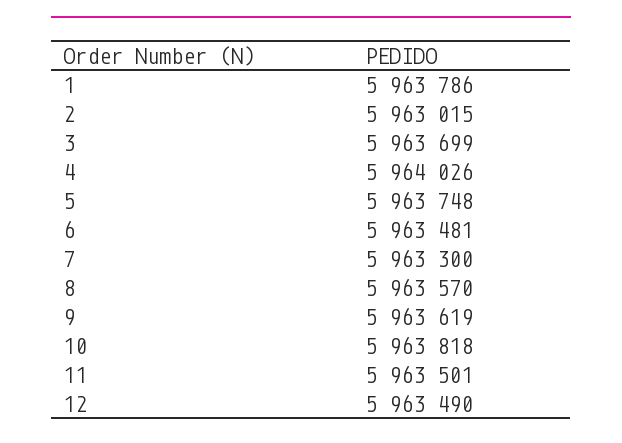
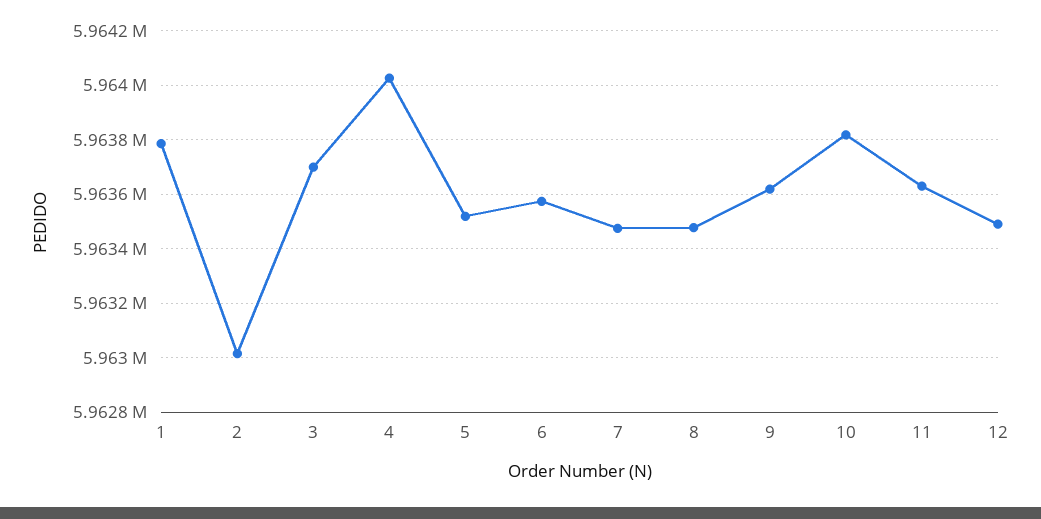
5: 5963748 -> 5963525
6: 5963481 -> 5963575
7: 5963300 -> 5963475
8: 5963570 -> 5963475
11: 5963501 -> 5963625

